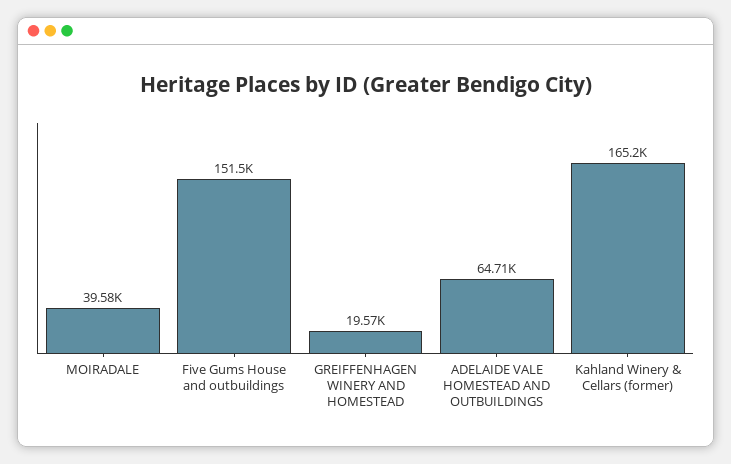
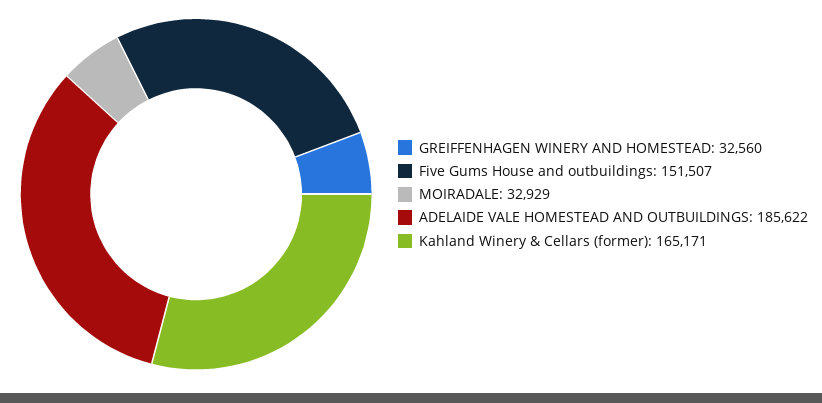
MOIRADALE: 39580 -> 32929
GREIFFENHAGEN WINERY AND HOMESTEAD: 19570 -> 32560
ADELAIDE VALE HOMESTEAD AND OUTBUILDINGS: 64710 -> 185622

